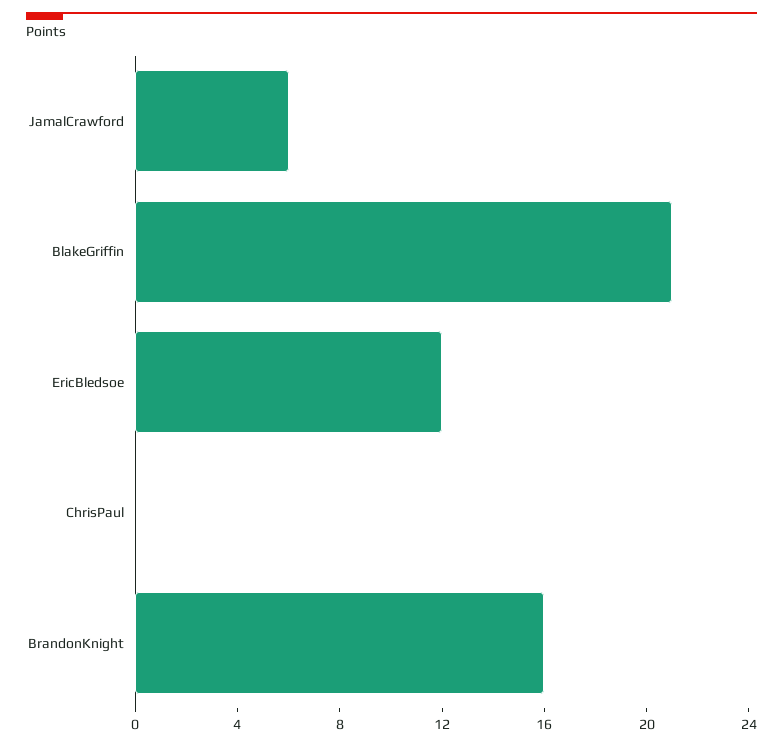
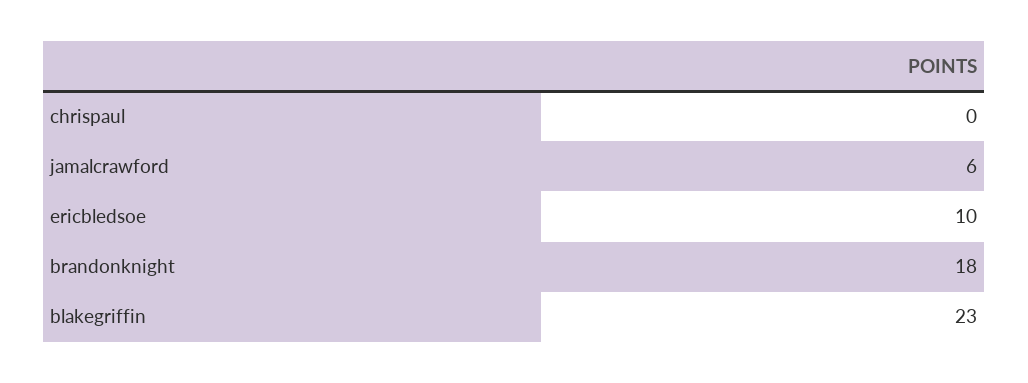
BlakeGriffin: 21 -> 23
EricBledsoe: 12 -> 10
BrandonKnight: 16 -> 18

